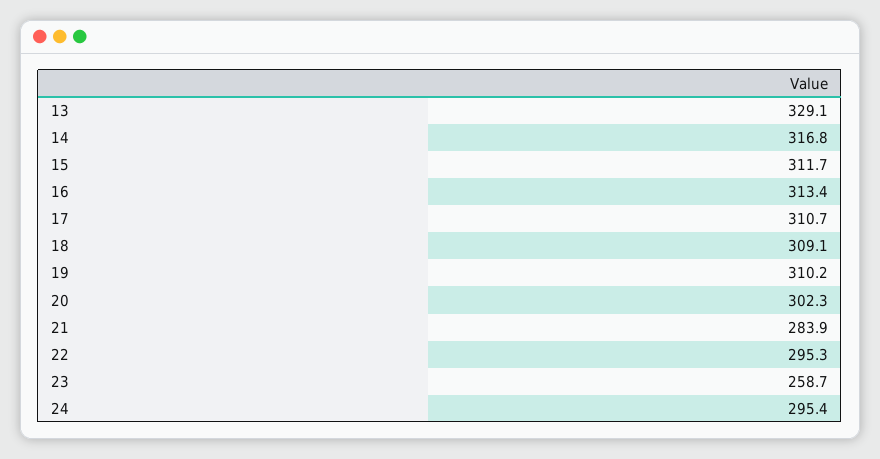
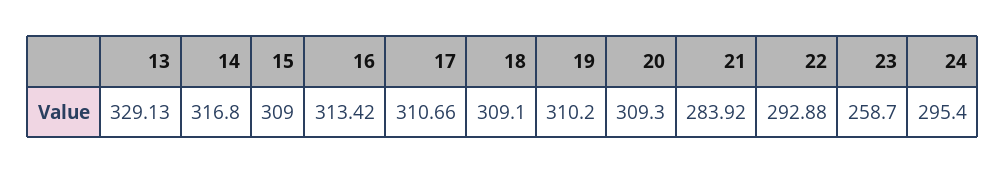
15: 311.7 -> 309
20: 302.3 -> 309.3
22: 295.3 -> 292.88

